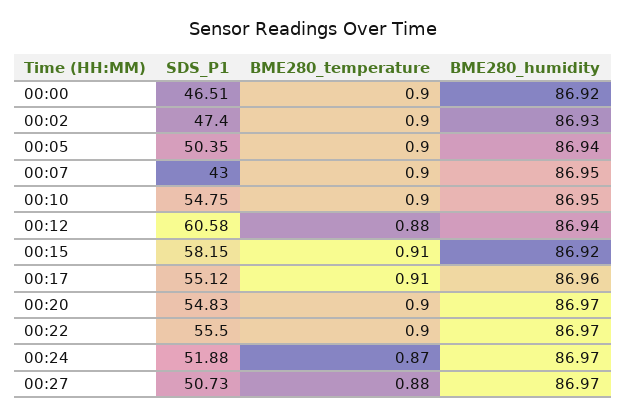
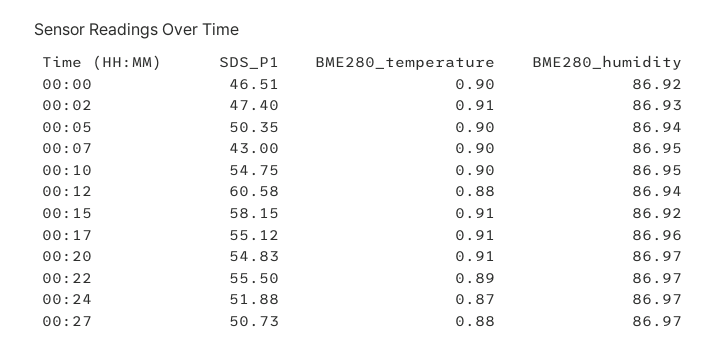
BME280_temperature, 00:02: 0.9 -> 0.91
BME280_temperature, 00:20: 0.9 -> 0.91
BME280_temperature, 00:22: 0.9 -> 0.89

